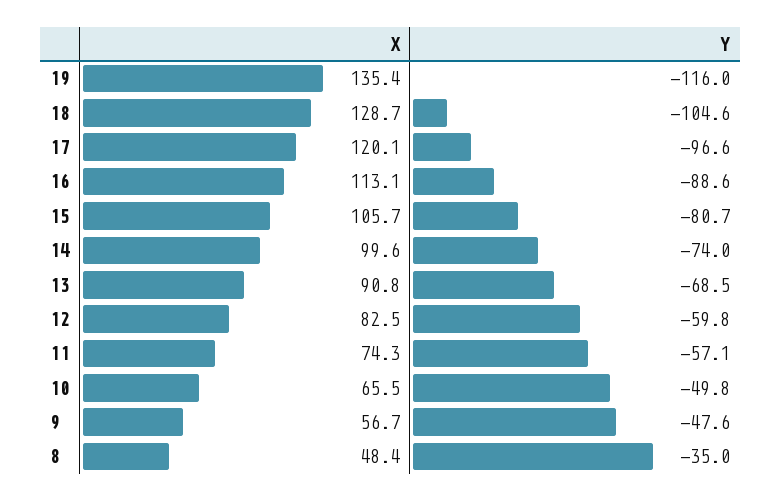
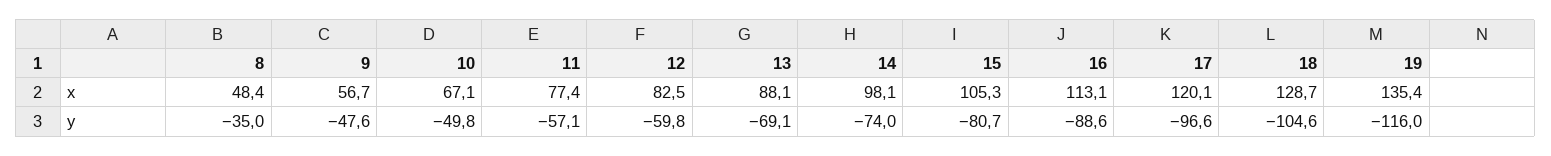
X, 15: 105.7 -> 105.3
X, 14: 99.6 -> 98.1
X, 13: 90.8 -> 88.1
Y, 13: -68.5 -> -69.1
X, 11: 74.3 -> 77.4
X, 10: 65.5 -> 67.1

